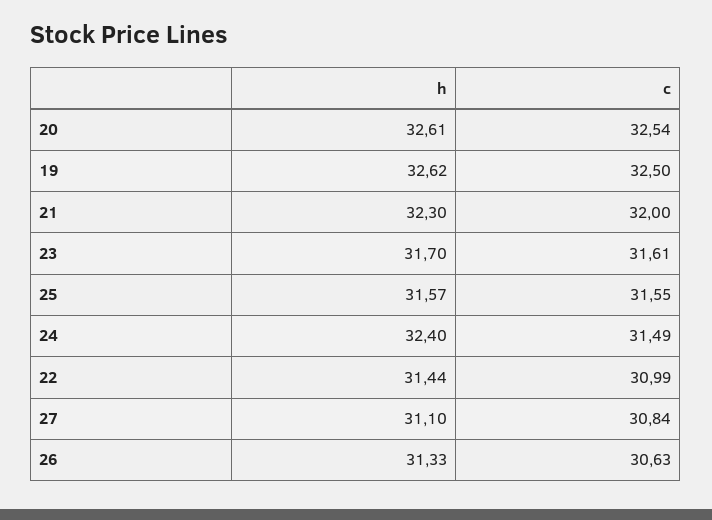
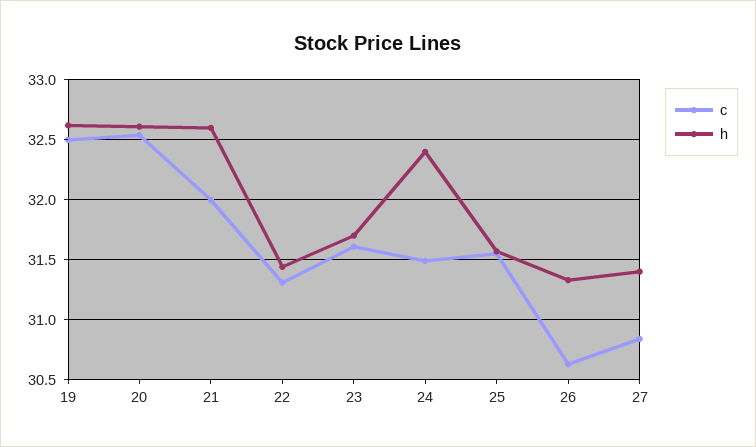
h, 21: 32.3 -> 32.6
c, 22: 30.99 -> 31.3
h, 27: 31.1 -> 31.4

